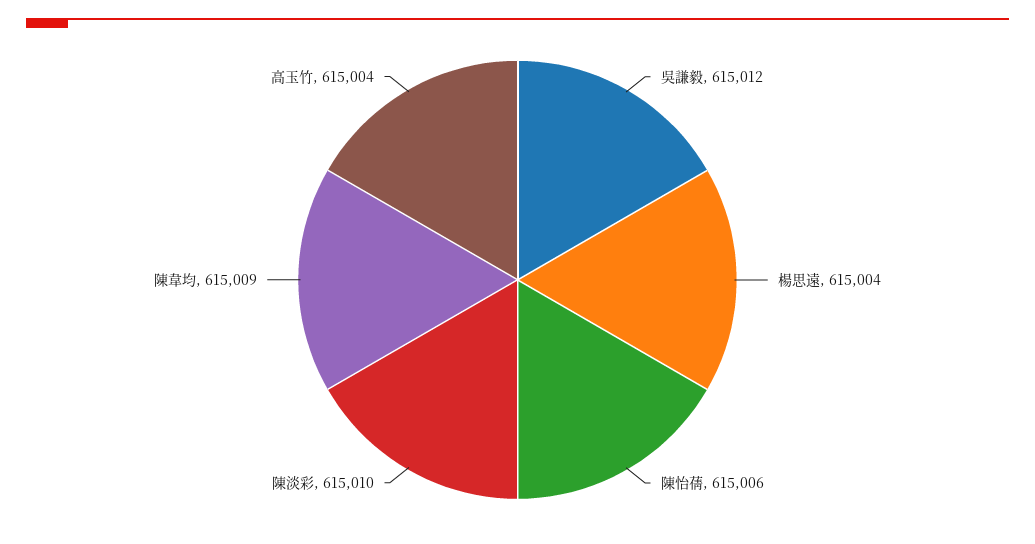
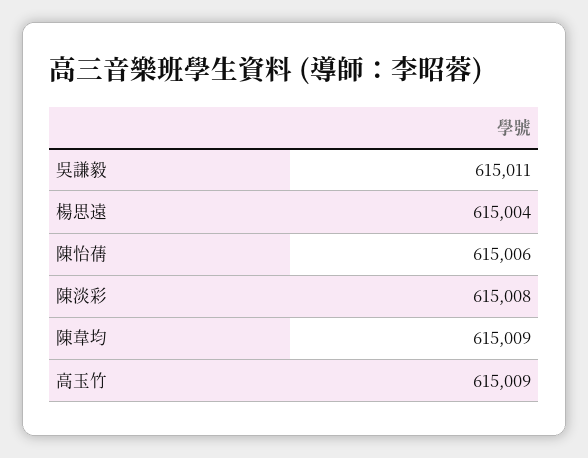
吳謙毅: 615012 -> 615011
陳淡彩: 615010 -> 615008
高玉竹: 615004 -> 615009

